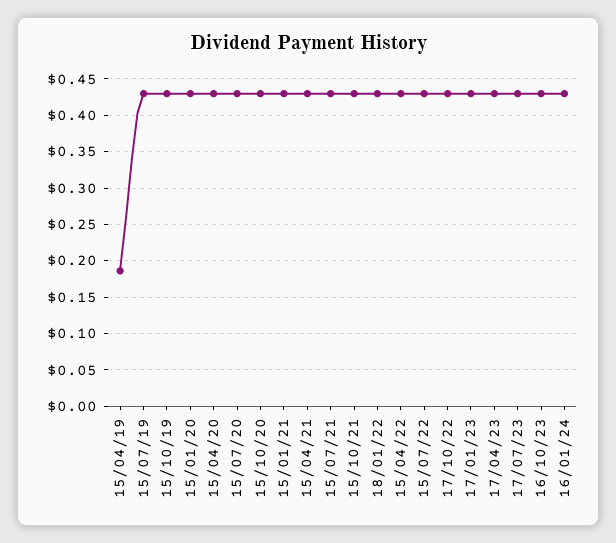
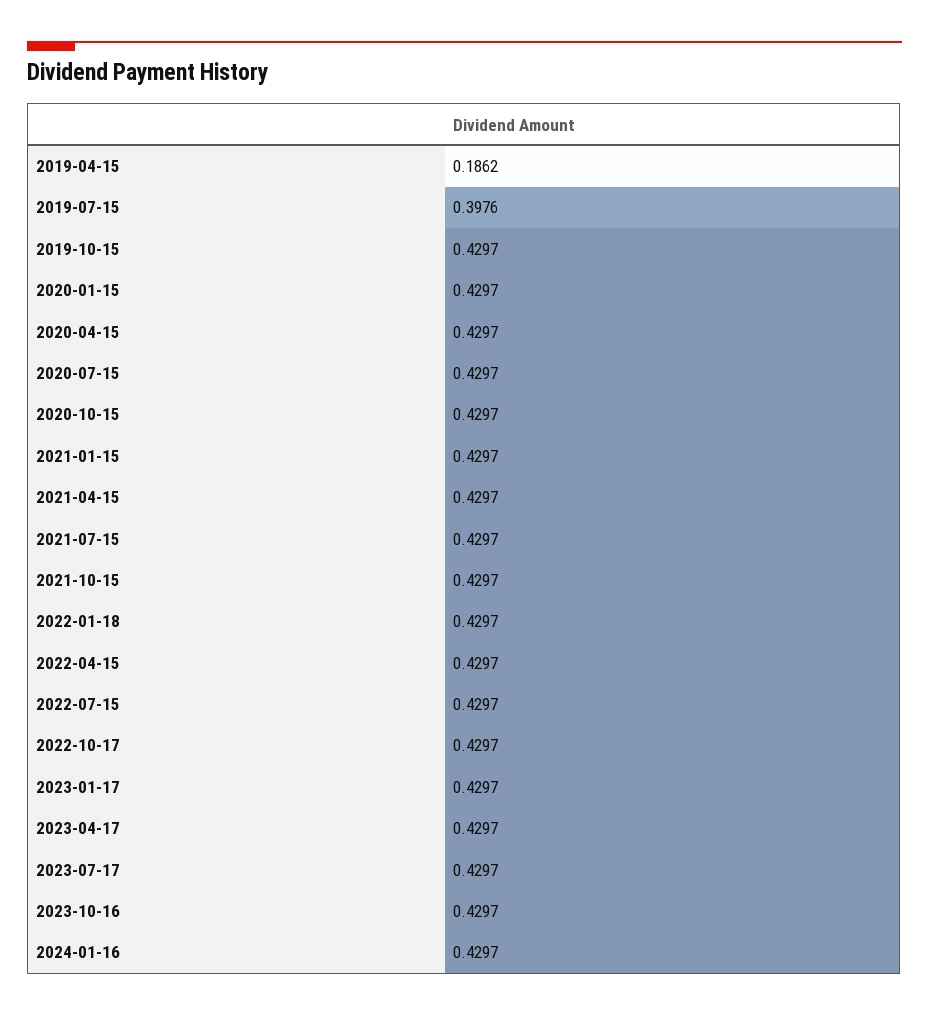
15/07/19: 0.43 -> 0.3976

